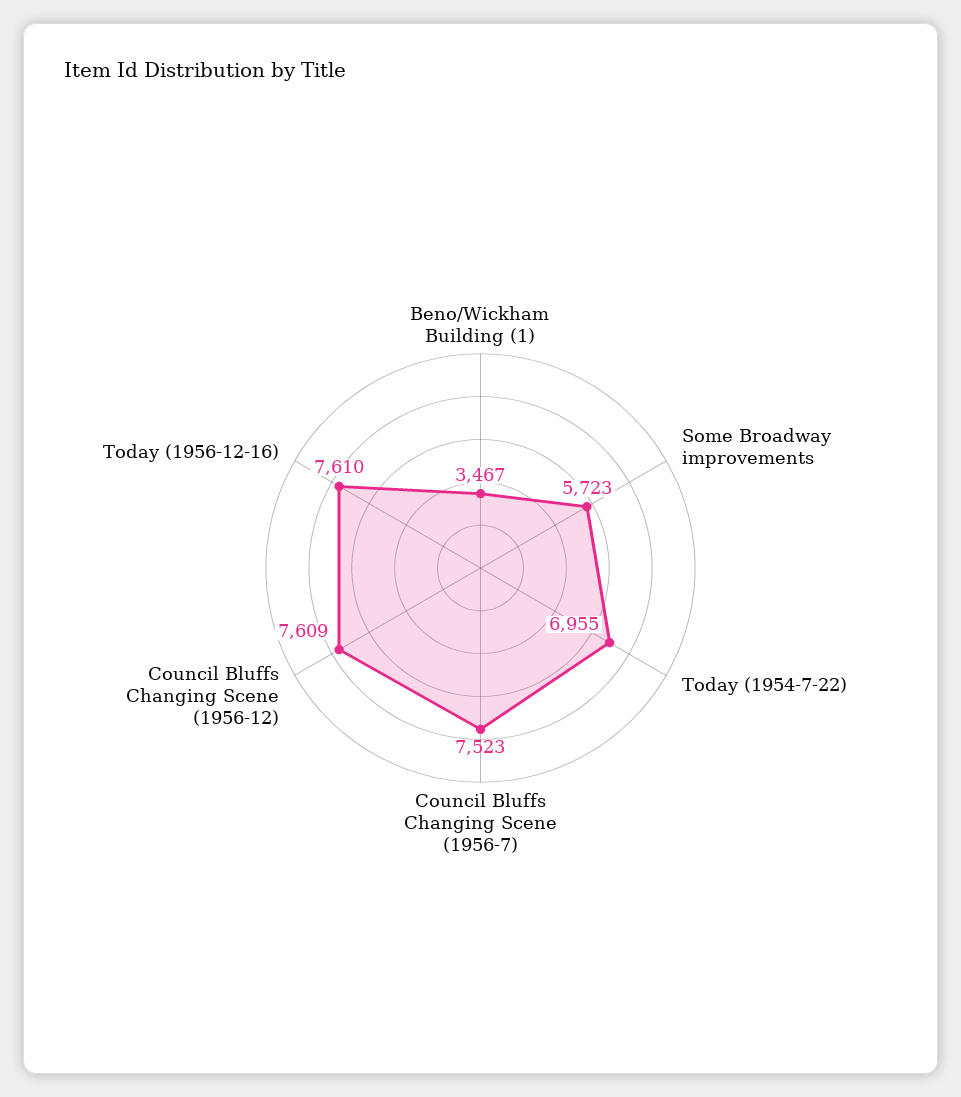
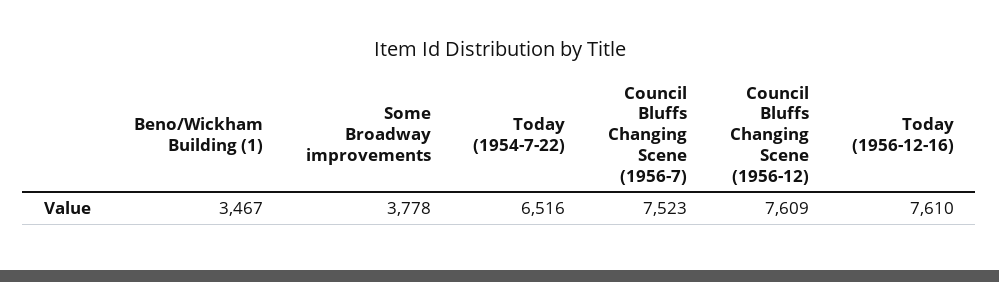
Some Broadway improvements: 5723 -> 3778
Today (1954-7-22): 6955 -> 6516

